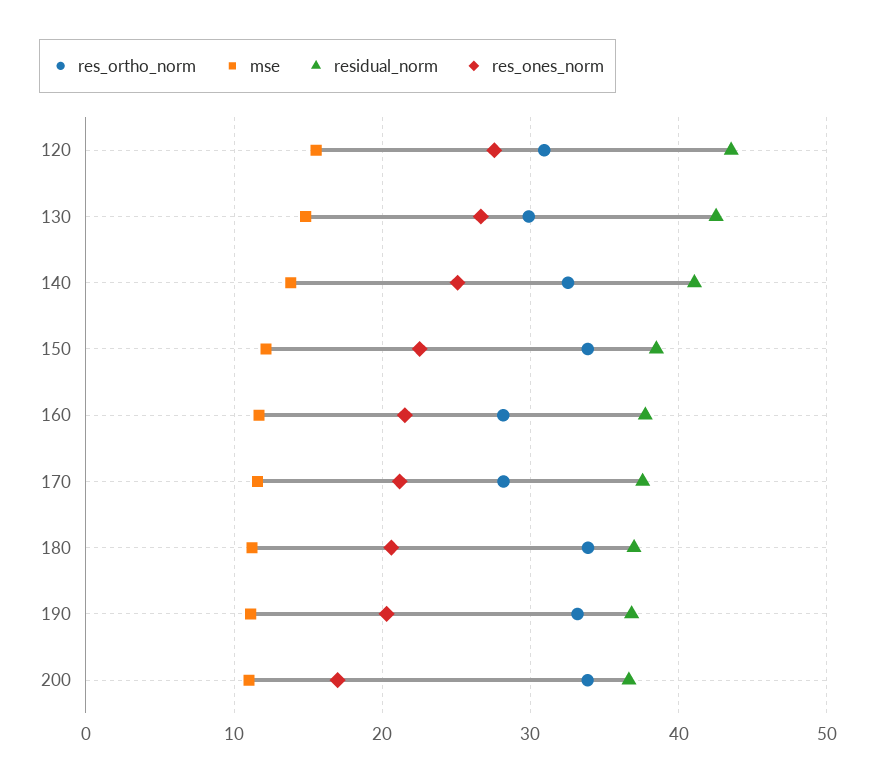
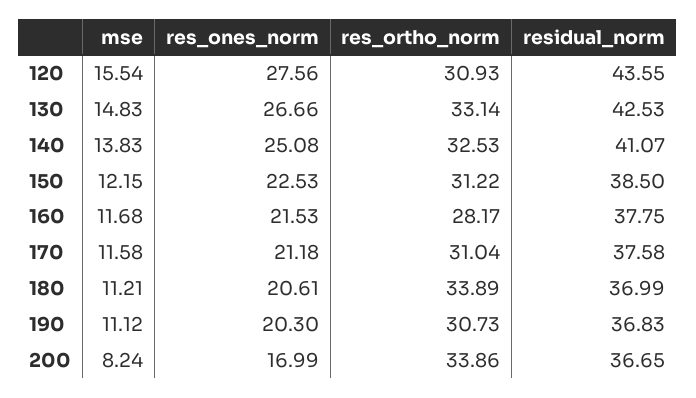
res_ortho_norm, 130: 30 -> 33.14
res_ortho_norm, 150: 34 -> 31.22
res_ortho_norm, 170: 28 -> 31.04
res_ortho_norm, 190: 33 -> 30.73
mse, 200: 11 -> 8.24

